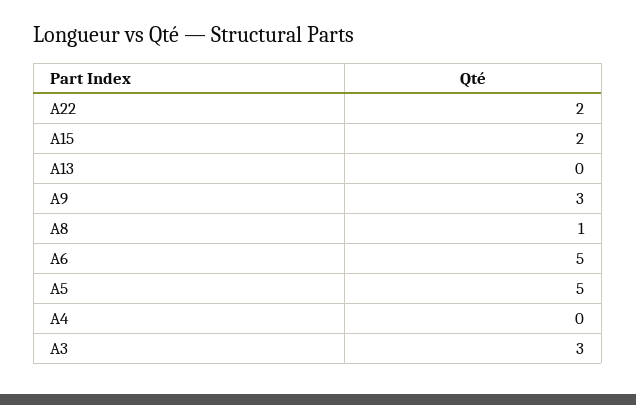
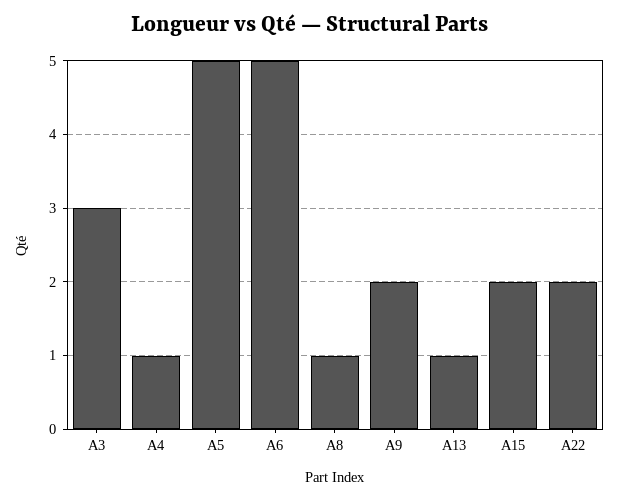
A13: 0 -> 1
A9: 3 -> 2
A4: 0 -> 1

